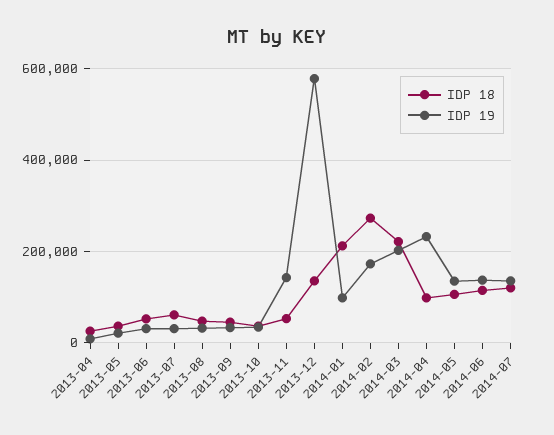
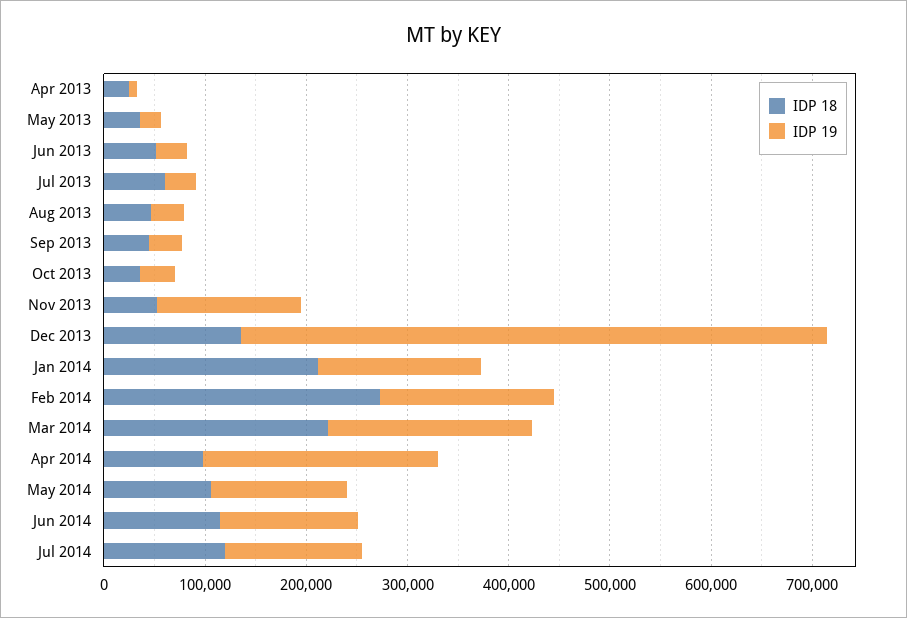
IDP 19, 2014-01: 100000 -> 160000

